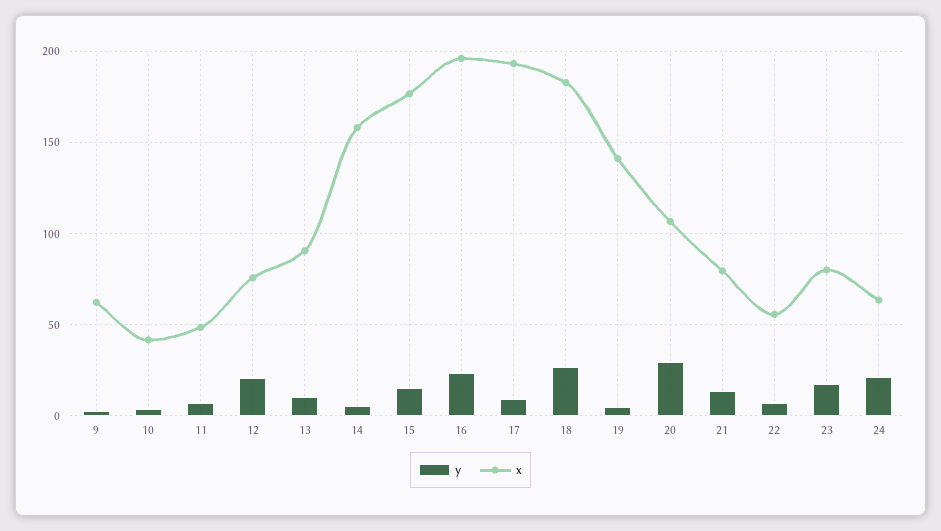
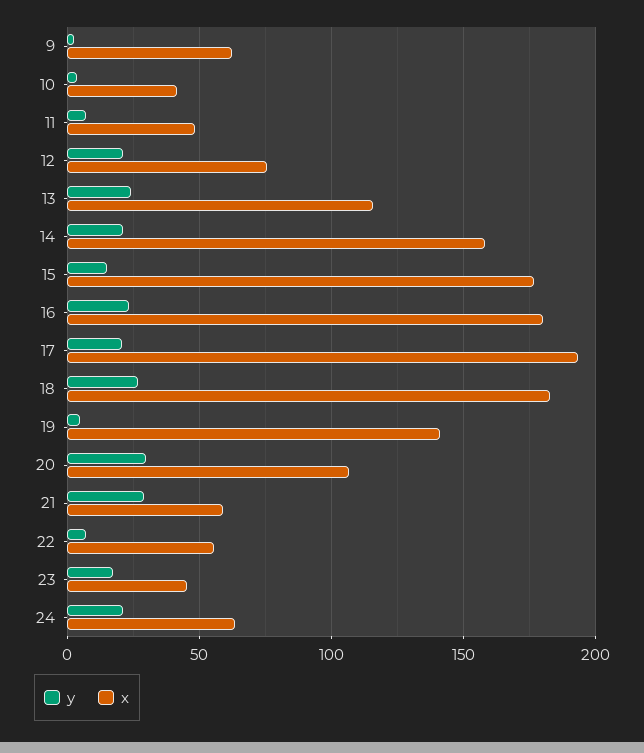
y, 13: 10 -> 25
x, 13: 90 -> 115
y, 14: 5 -> 20
x, 16: 195 -> 180
y, 17: 10 -> 20
y, 21: 15 -> 30
x, 21: 80 -> 60
x, 23: 80 -> 45

